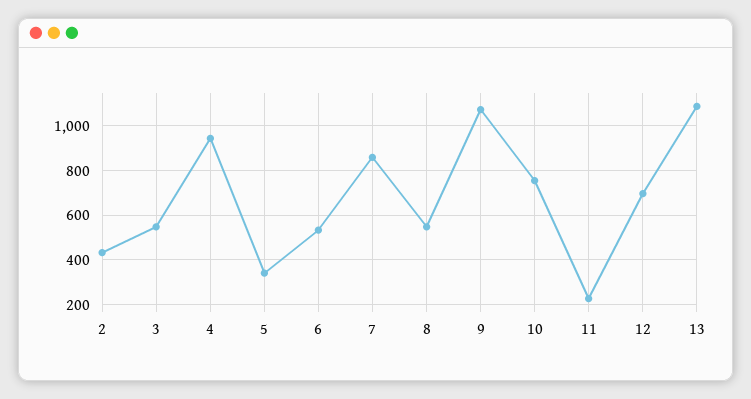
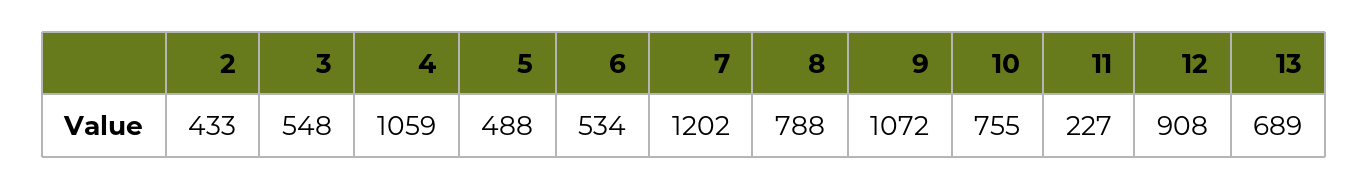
4: 950 -> 1059
5: 350 -> 488
7: 850 -> 1202
8: 550 -> 788
12: 700 -> 908
13: 1100 -> 689

